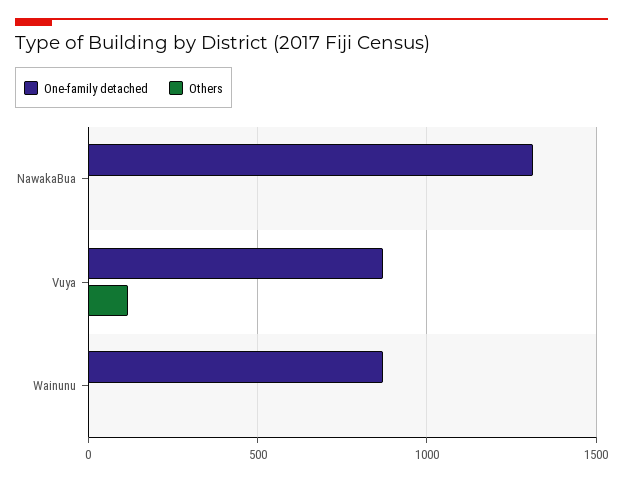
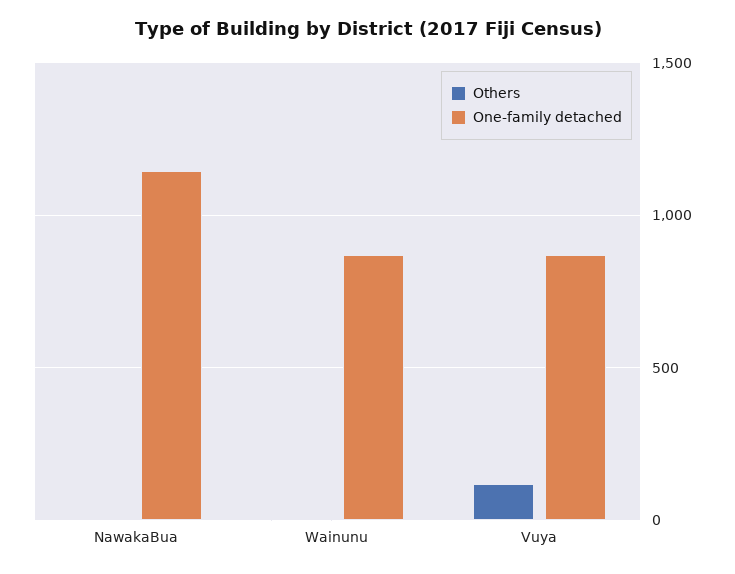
One-family detached, NawakaBua: 1300 -> 1150

